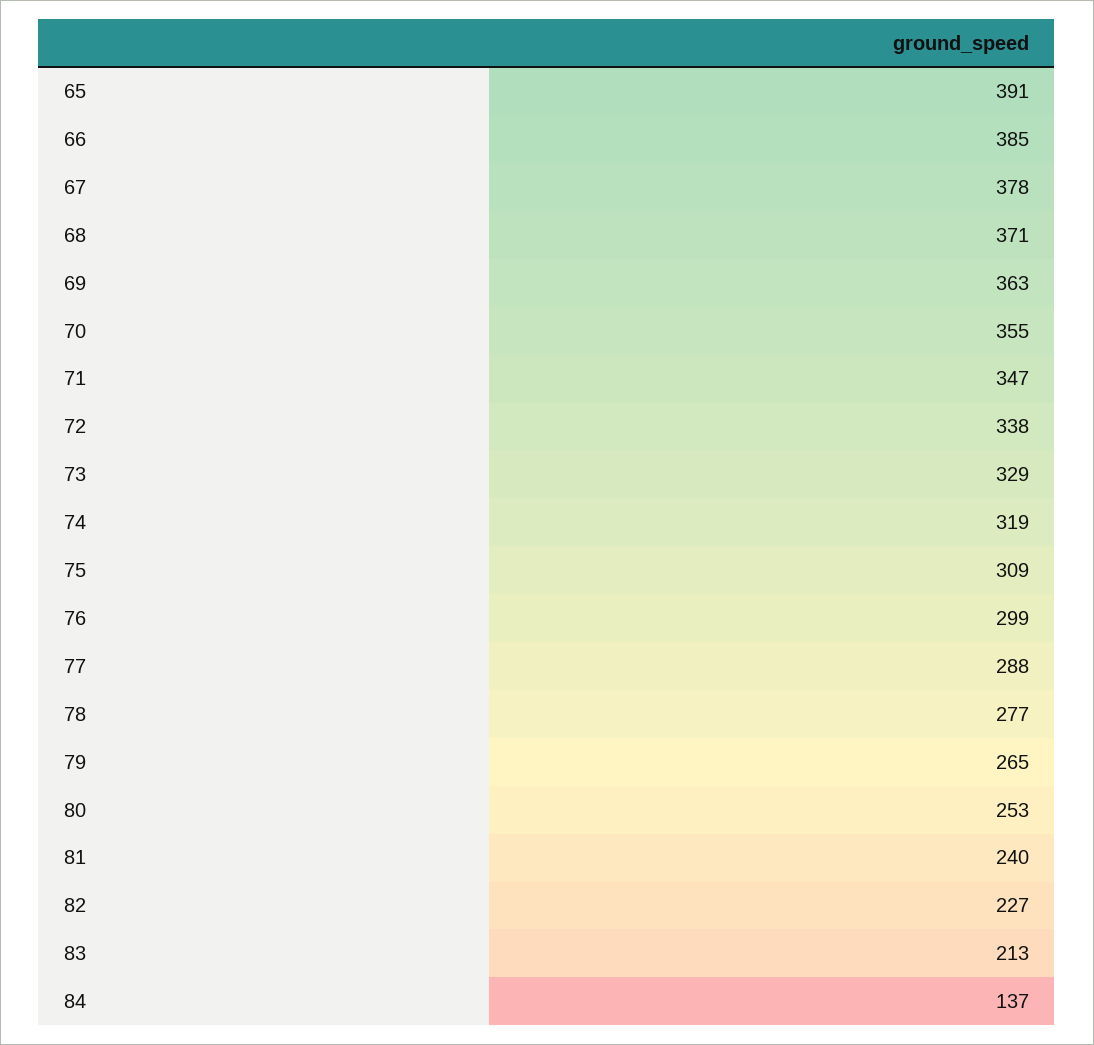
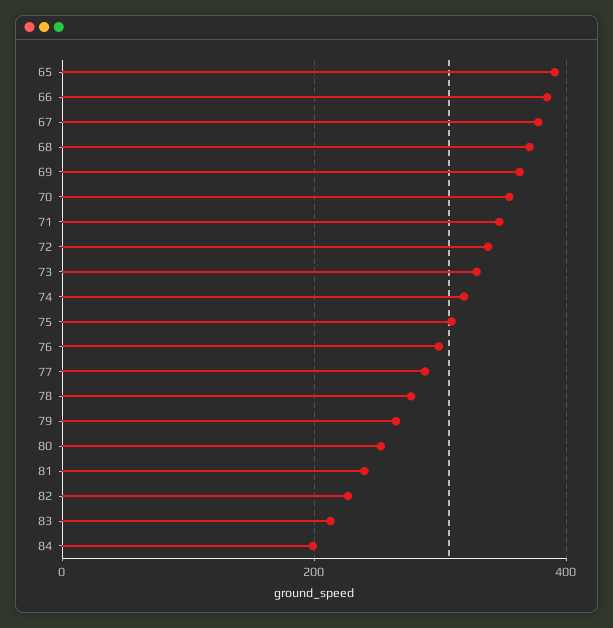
84: 137 -> 200

